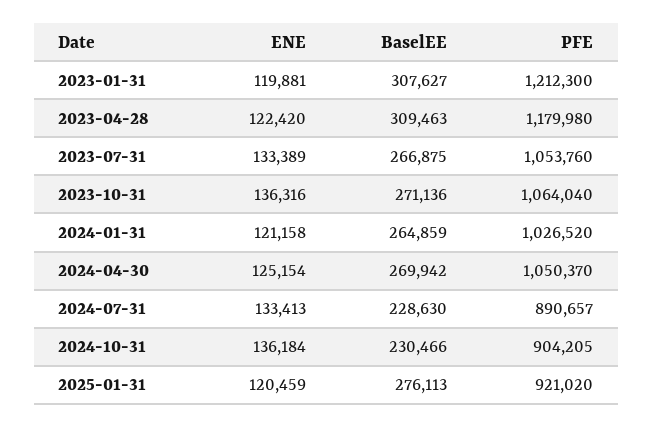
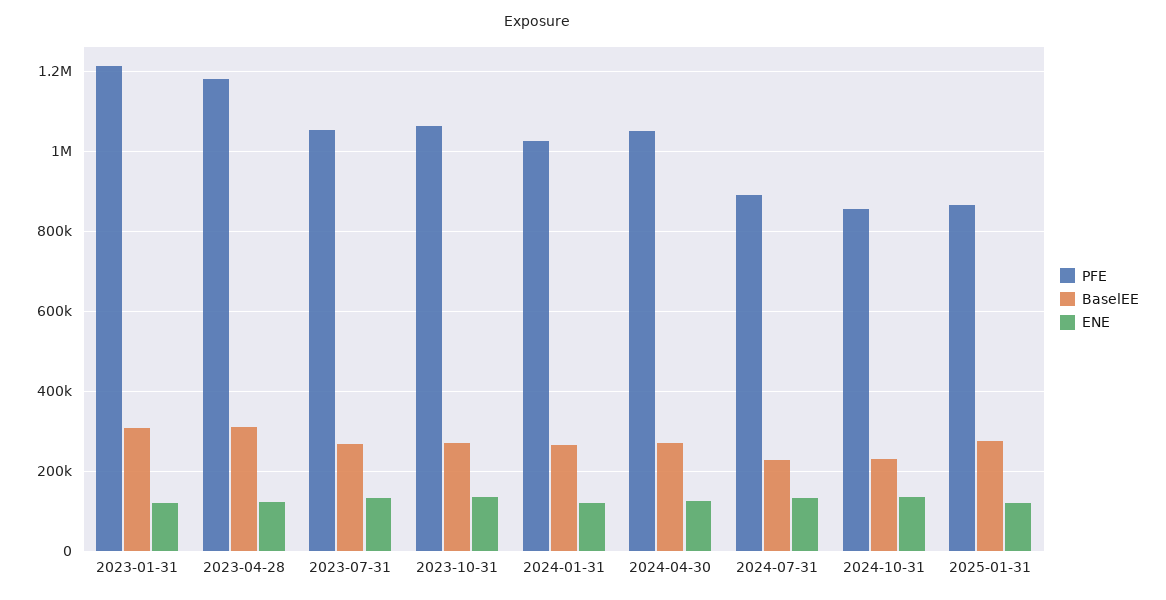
PFE, 2024-10-31: 904205 -> 860000
PFE, 2025-01-31: 921020 -> 860000

